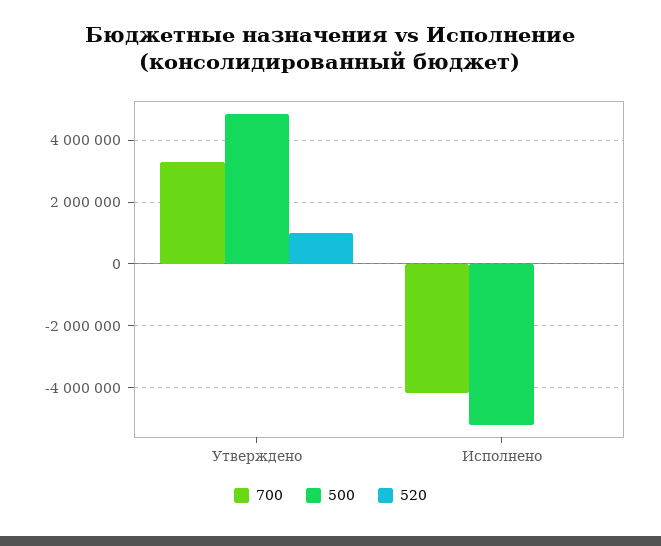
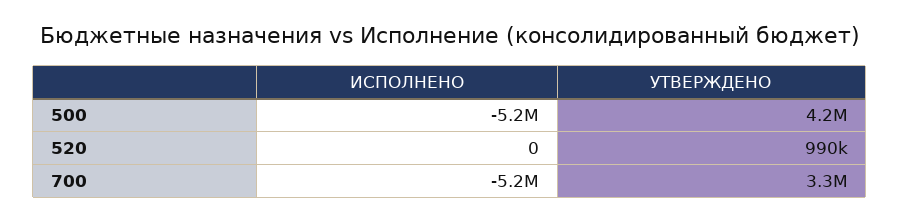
500, Утверждено: 4800000 -> 4200000
700, Исполнено: -4200000 -> -5200000

